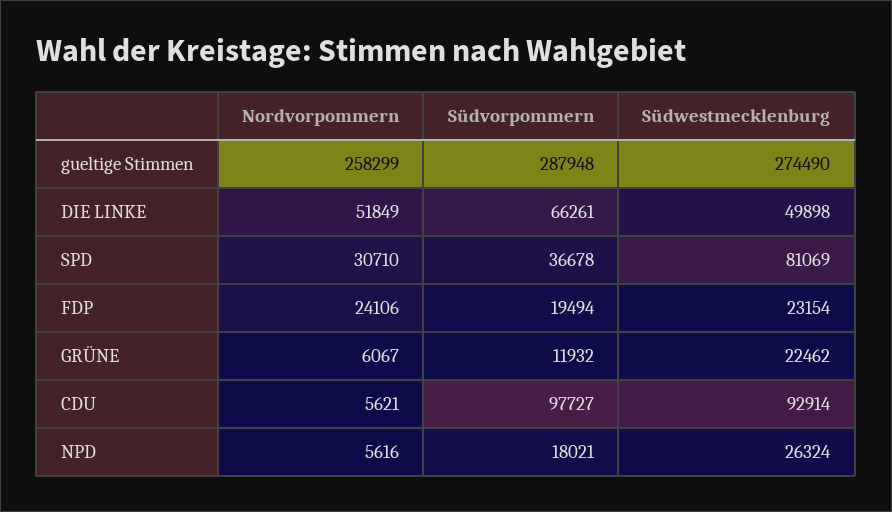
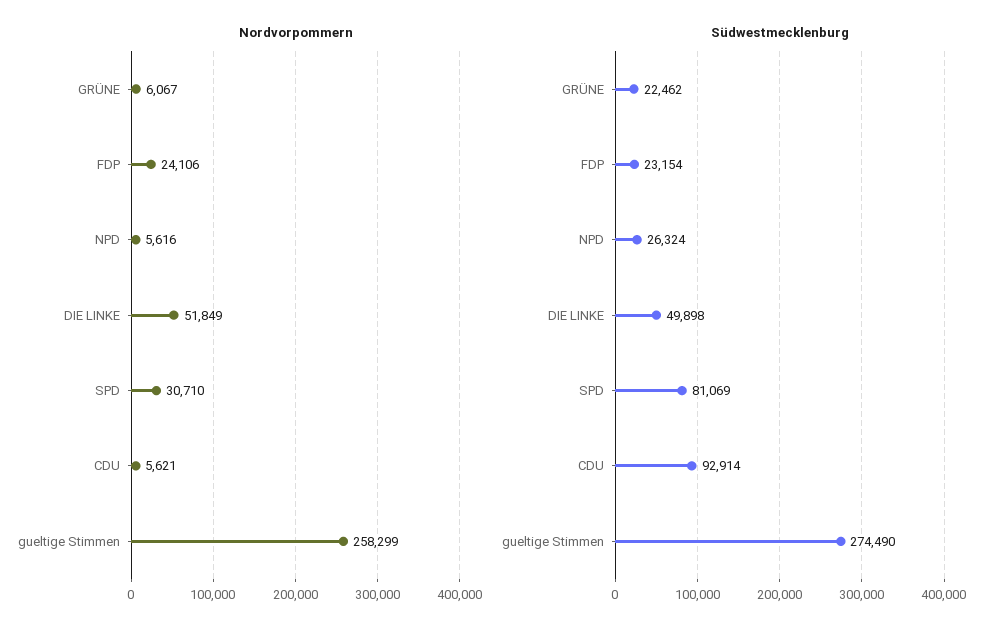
Südvorpommern, gueltige Stimmen: 287948 -> none
Südvorpommern, DIE LINKE: 66261 -> none
Südvorpommern, SPD: 36678 -> none
Südvorpommern, FDP: 19494 -> none
Südvorpommern, GRÜNE: 11932 -> none
Südvorpommern, CDU: 97727 -> none
Südvorpommern, NPD: 18021 -> none

